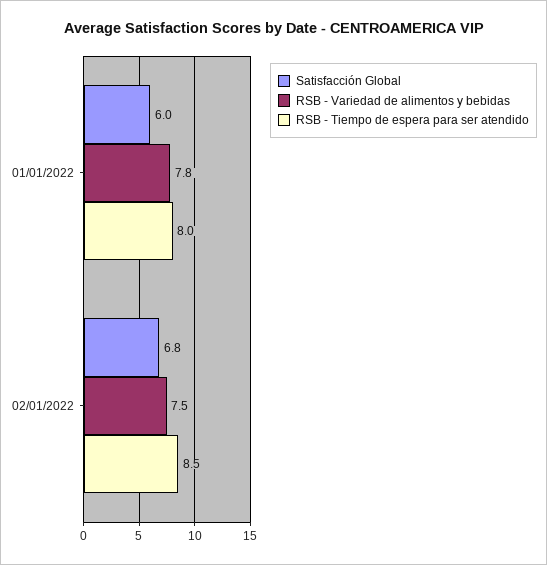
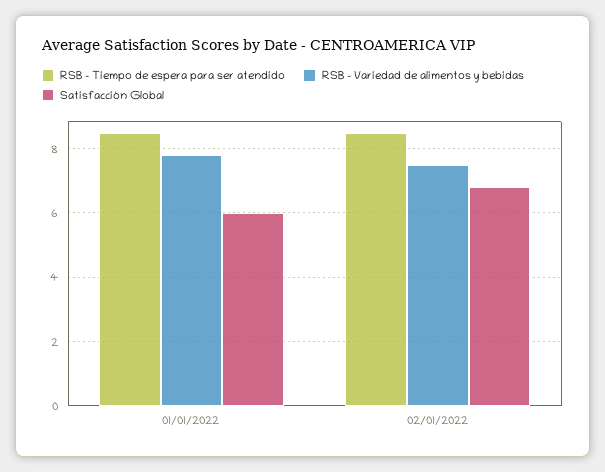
RSB - Tiempo de espera para ser atendido, 01/01/2022: 8 -> 8.5

